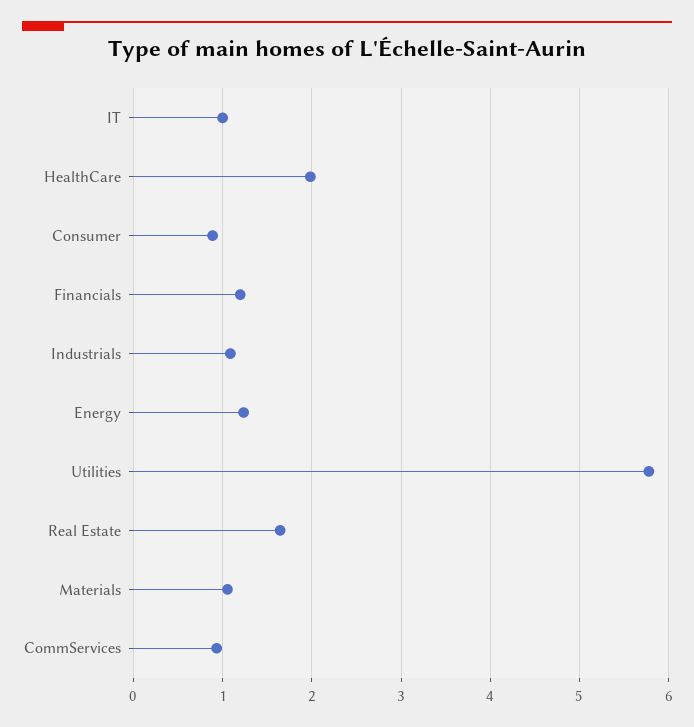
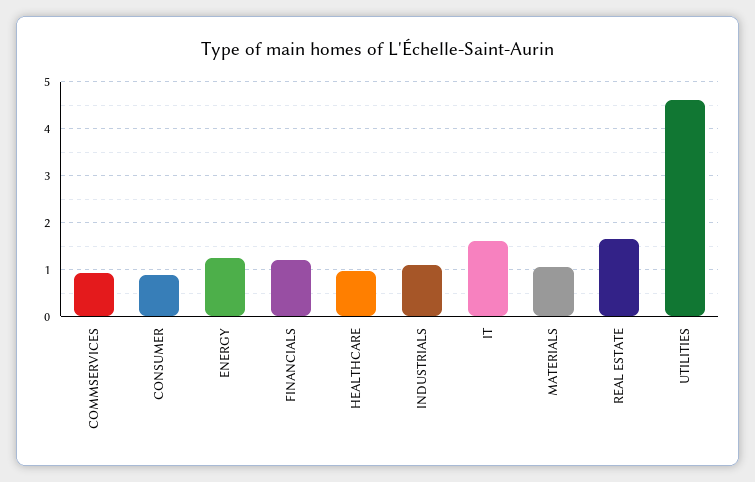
IT: 1 -> 1.6
HealthCare: 2 -> 1
Utilities: 5.8 -> 4.6

